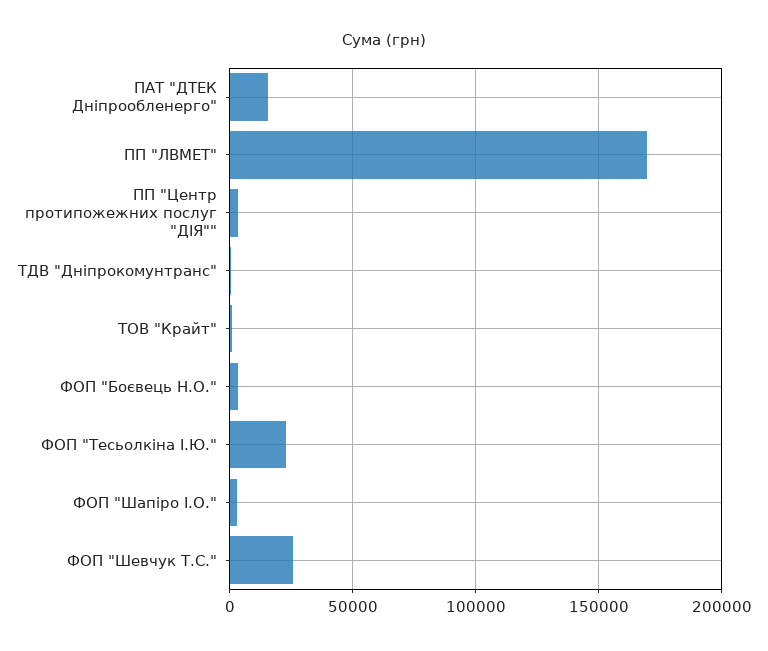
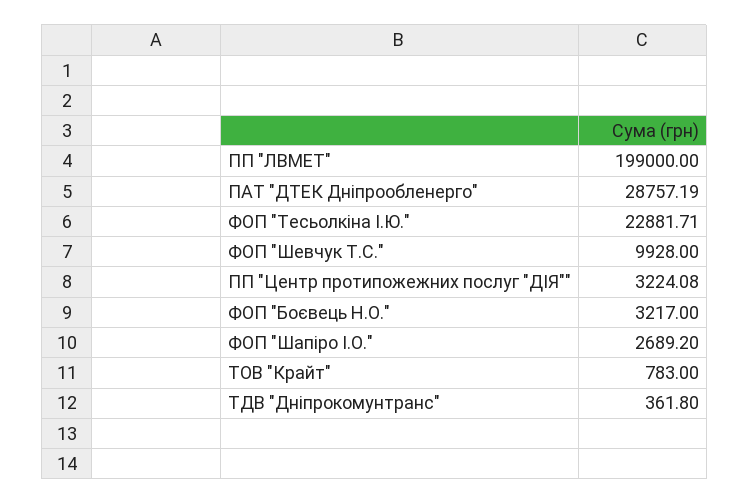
ПАТ "ДТЕК Дніпрообленерго": 15000 -> 28757.19
ПП "ЛВМЕТ": 170000 -> 199000
ФОП "Шевчук Т.С.": 25000 -> 9928

